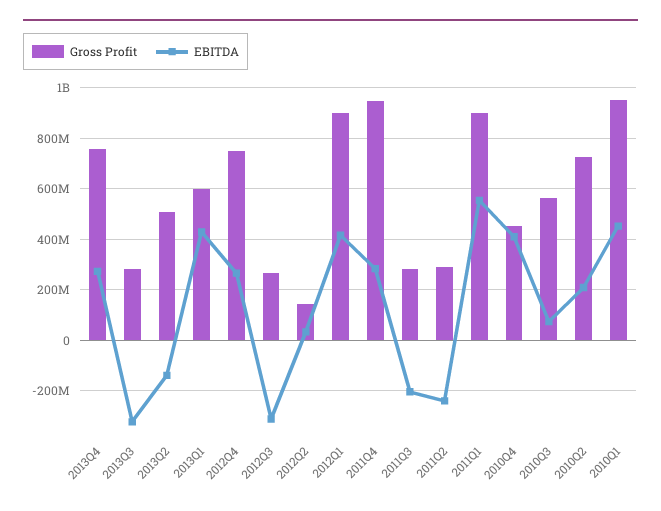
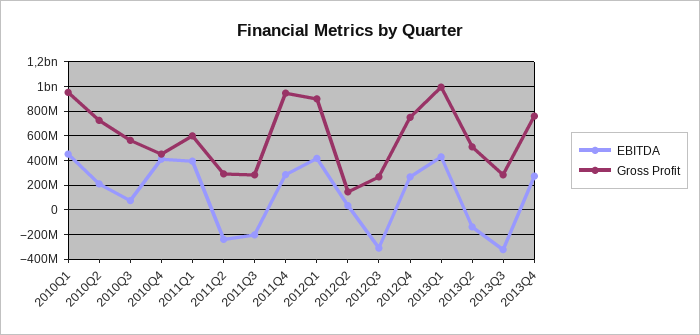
Gross Profit, 2013Q1: 600000000 -> 1000000000
Gross Profit, 2011Q1: 900000000 -> 600000000
EBITDA, 2011Q1: 550000000 -> 400000000

